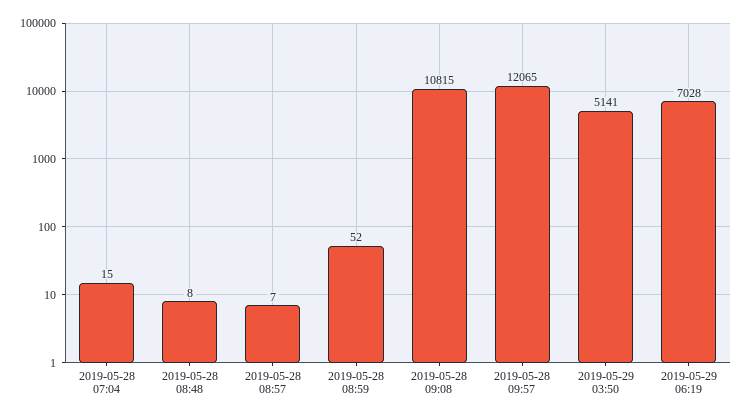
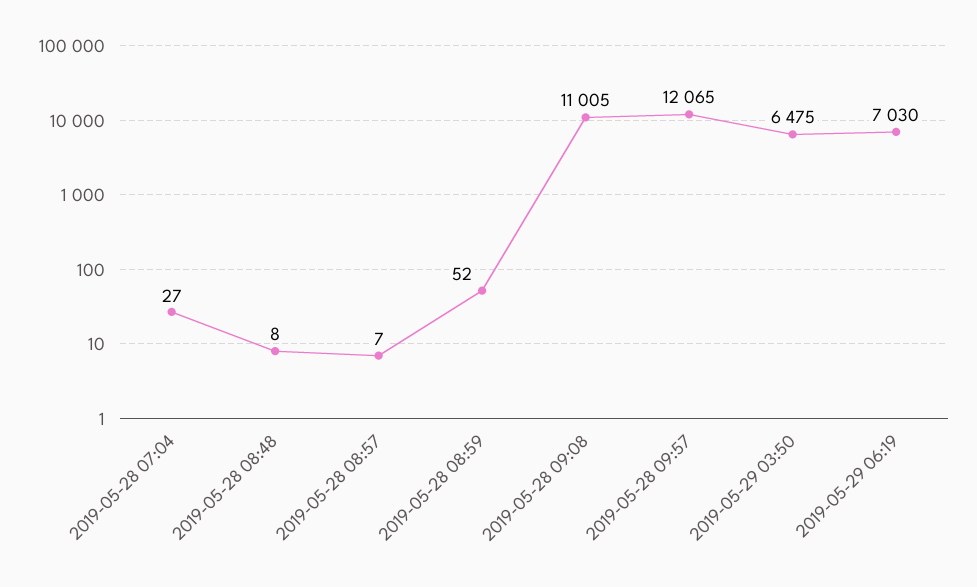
2019-05-28 07:04: 15 -> 27
2019-05-28 09:08: 10815 -> 11005
2019-05-29 03:50: 5141 -> 6475
2019-05-29 06:19: 7028 -> 7030

